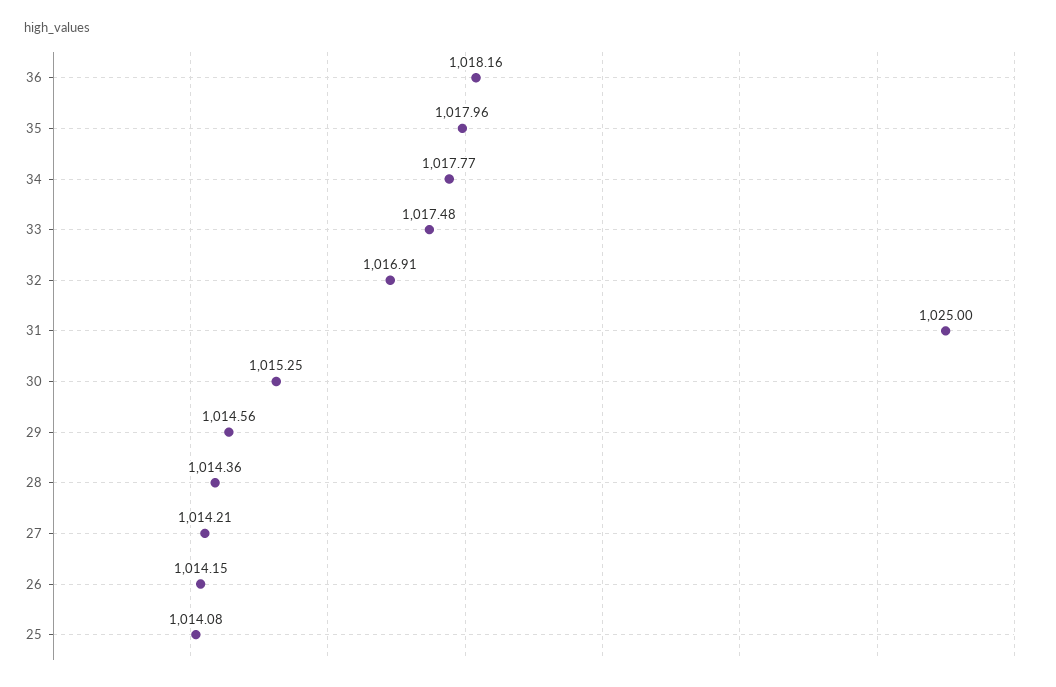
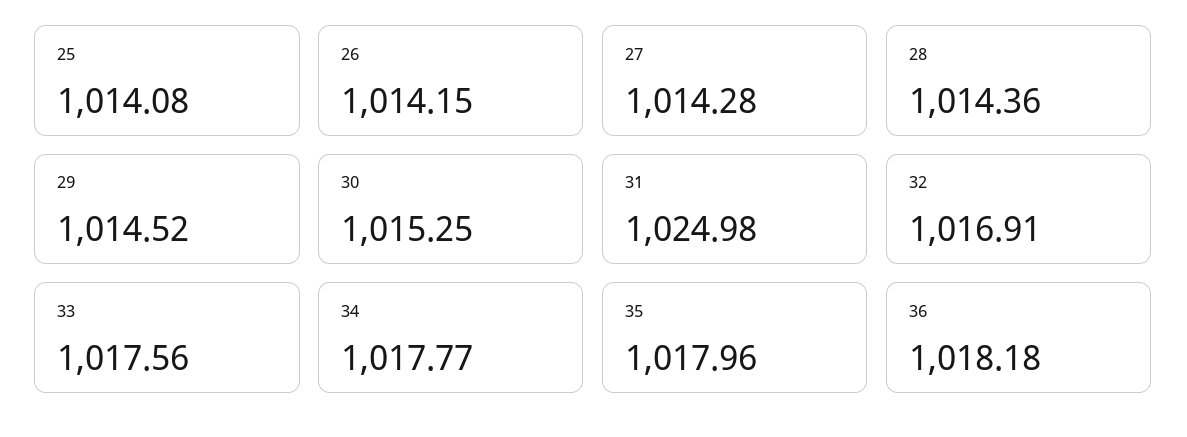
36: 1018.16 -> 1018.18
33: 1017.48 -> 1017.56
31: 1025 -> 1024.98
29: 1014.56 -> 1014.52
27: 1014.21 -> 1014.28

